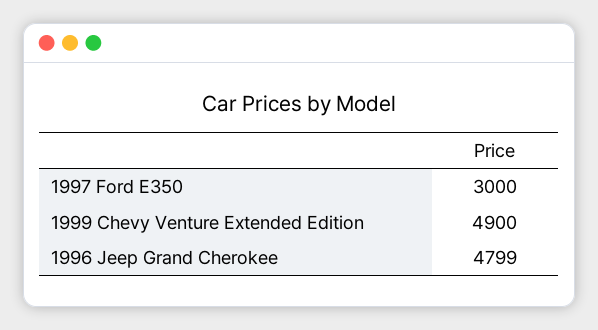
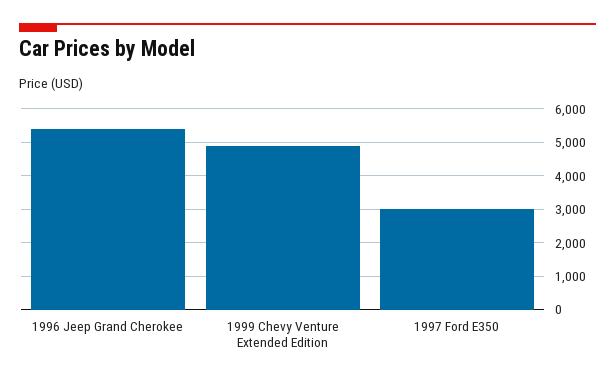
1996 Jeep Grand Cherokee: 4799 -> 5400

